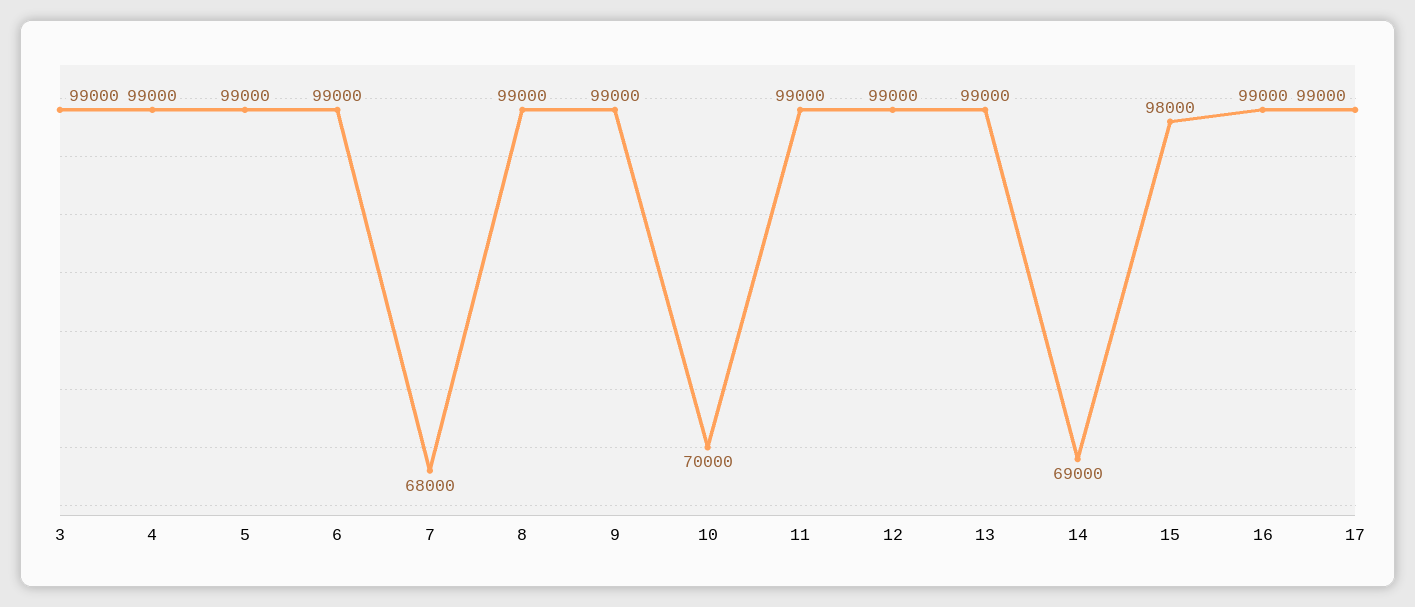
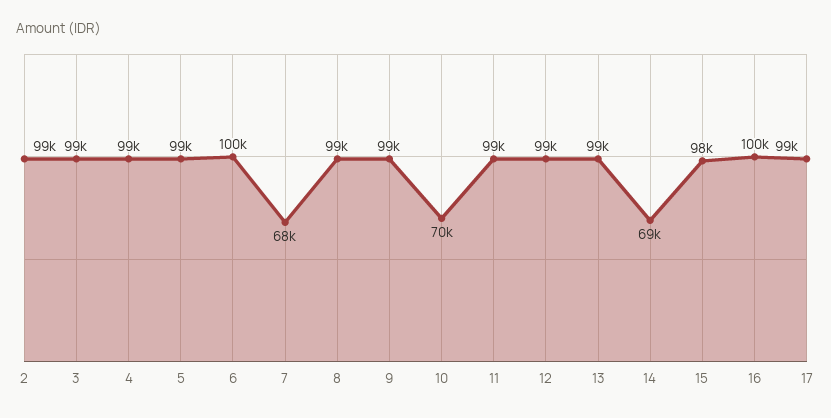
6: 99000 -> 100000
16: 99000 -> 100000
2: none -> 99000

